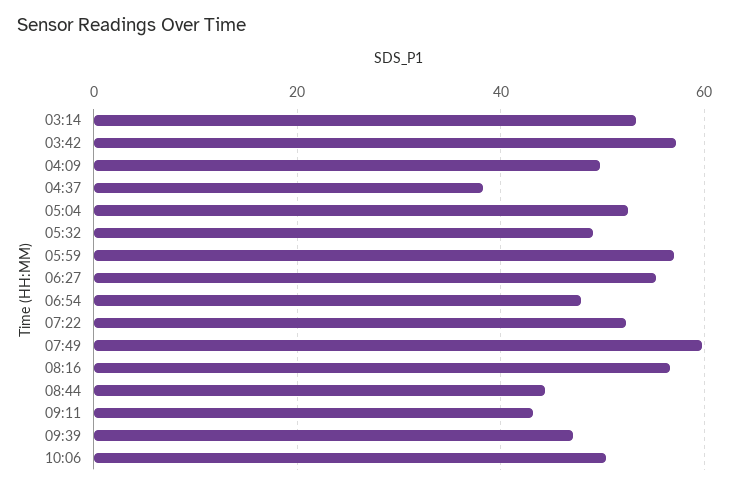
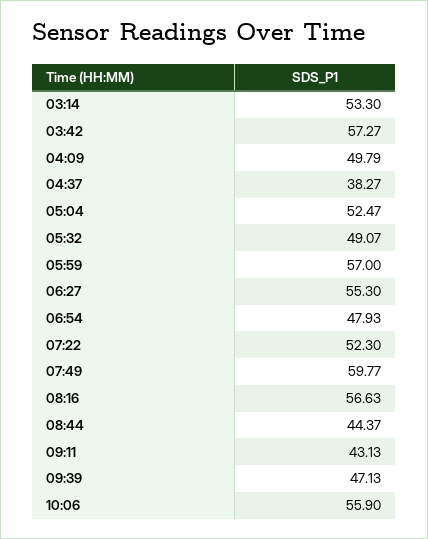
10:06: 50 -> 55.9

